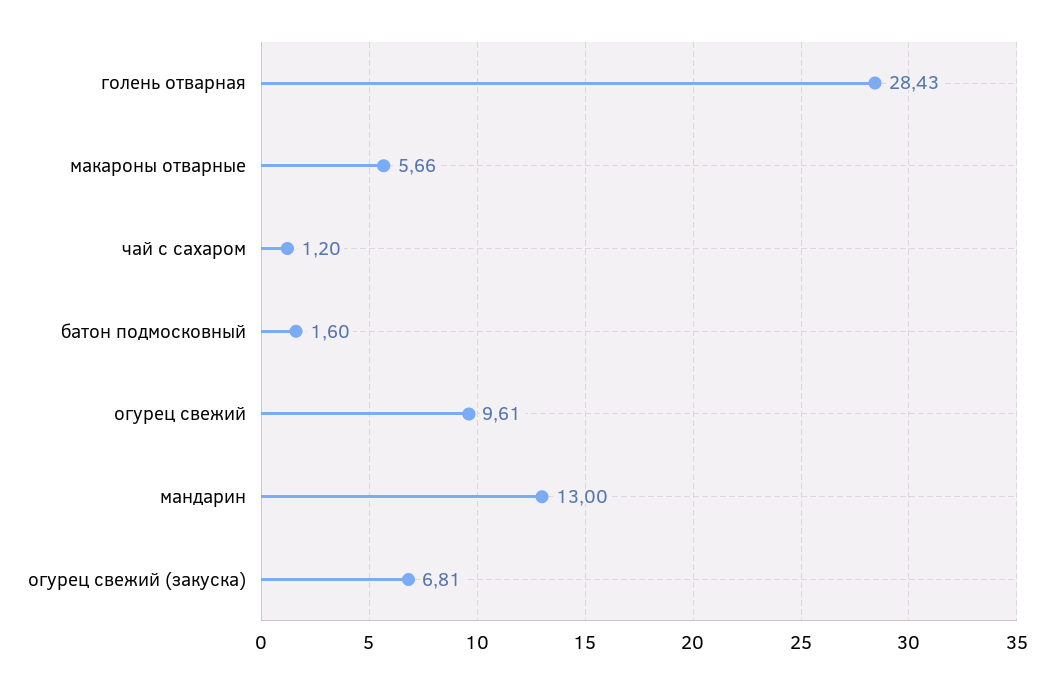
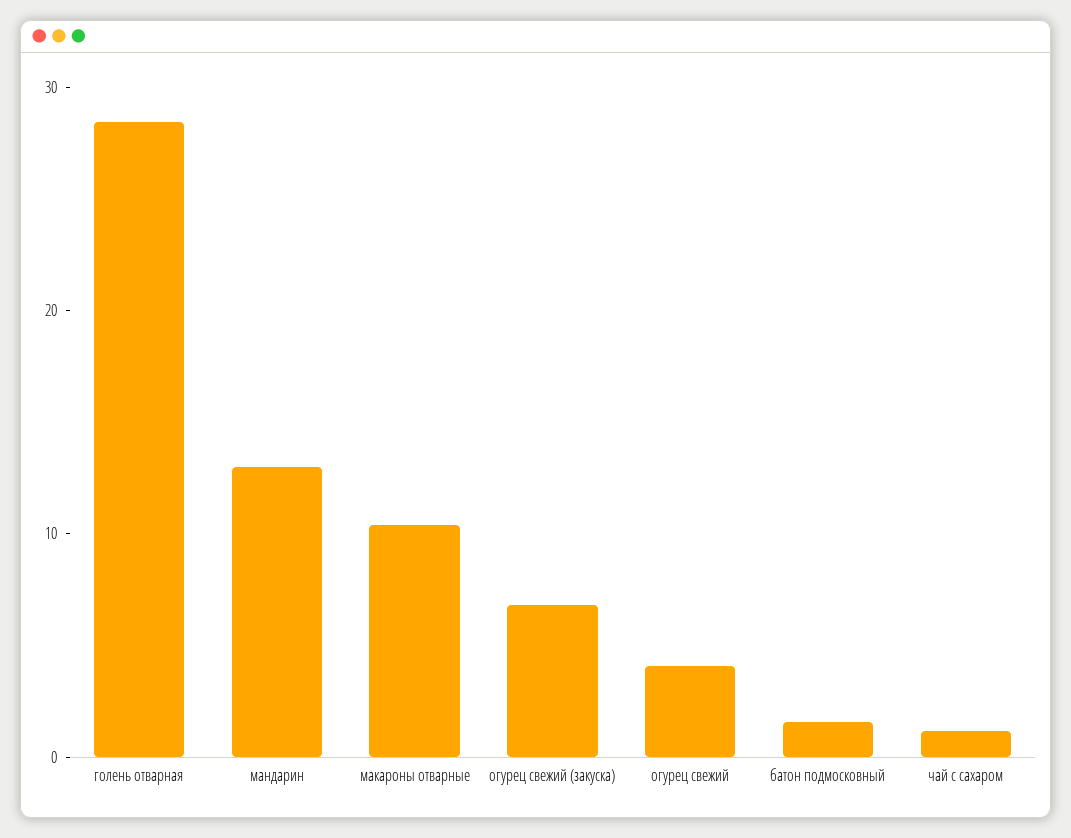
макароны отварные: 5.66 -> 10
огурец свежий: 9.61 -> 4

